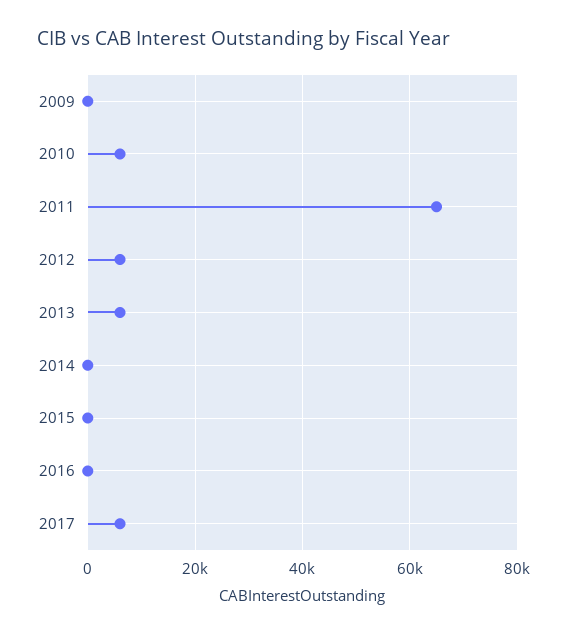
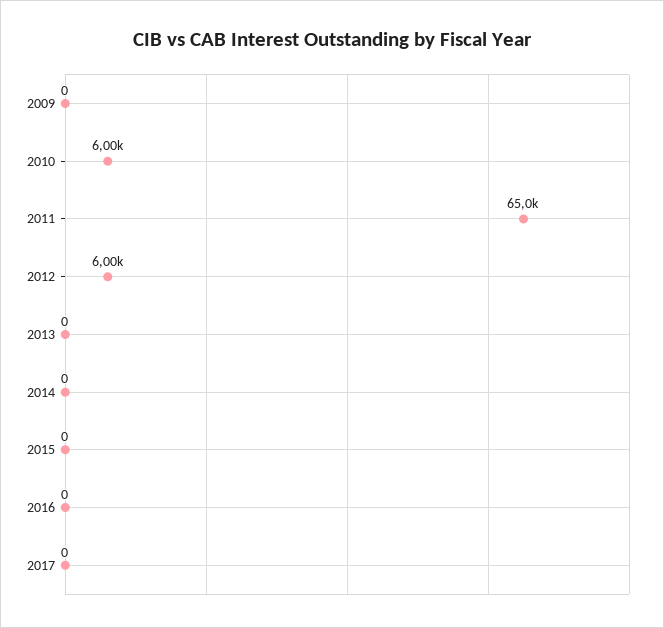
2013: 6000 -> 0
2017: 6000 -> 0

